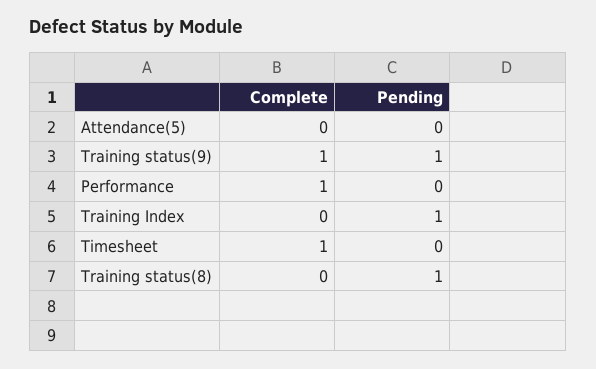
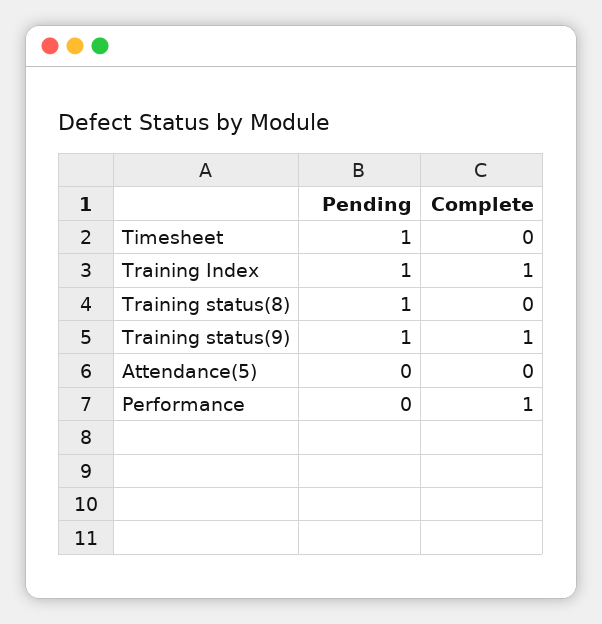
Complete, Training Index: 0 -> 1
Complete, Timesheet: 1 -> 0
Pending, Timesheet: 0 -> 1

